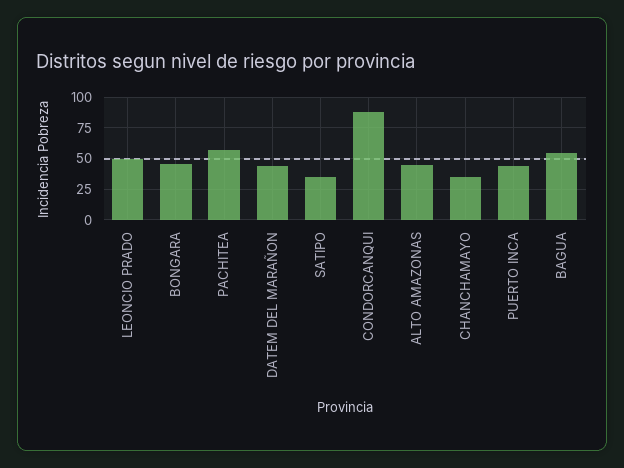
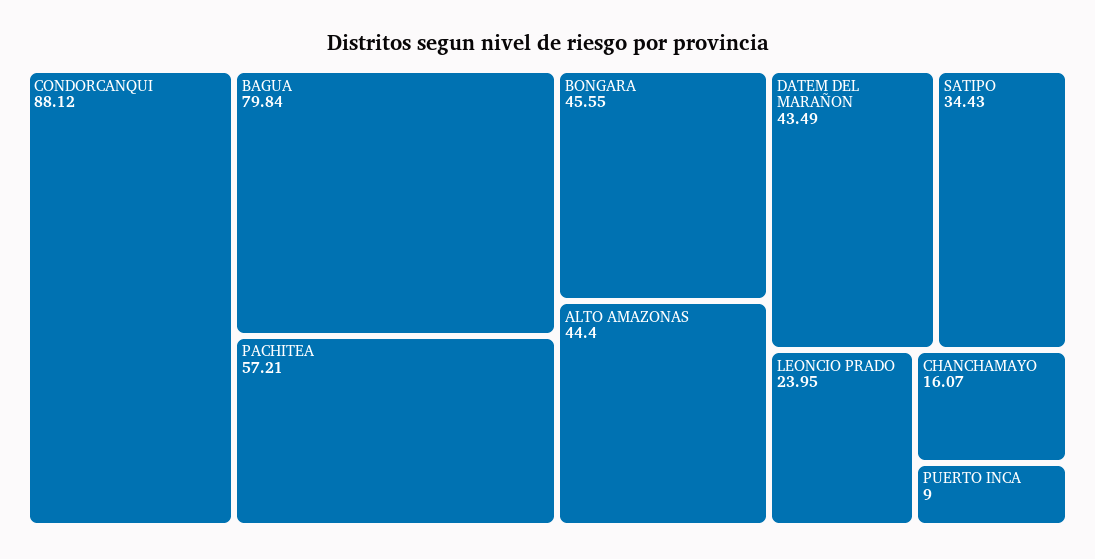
LEONCIO PRADO: 50 -> 23.95
CHANCHAMAYO: 35 -> 16.07
PUERTO INCA: 45 -> 9
BAGUA: 55 -> 79.84

